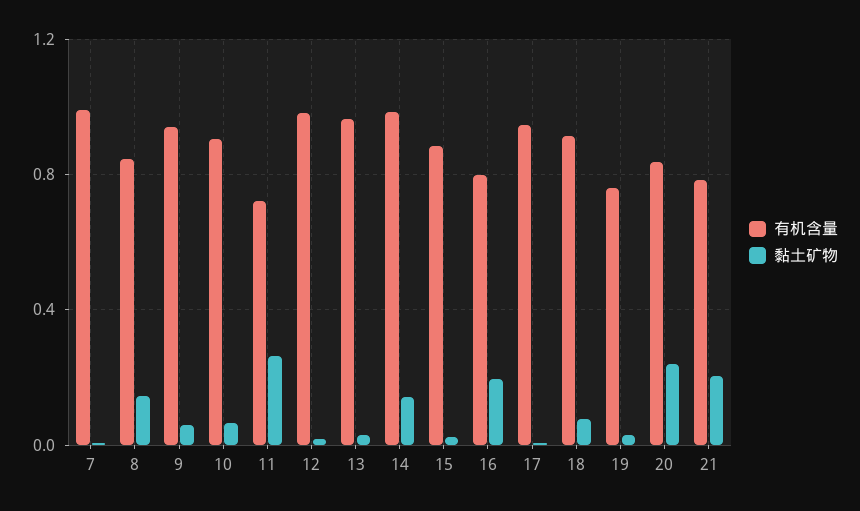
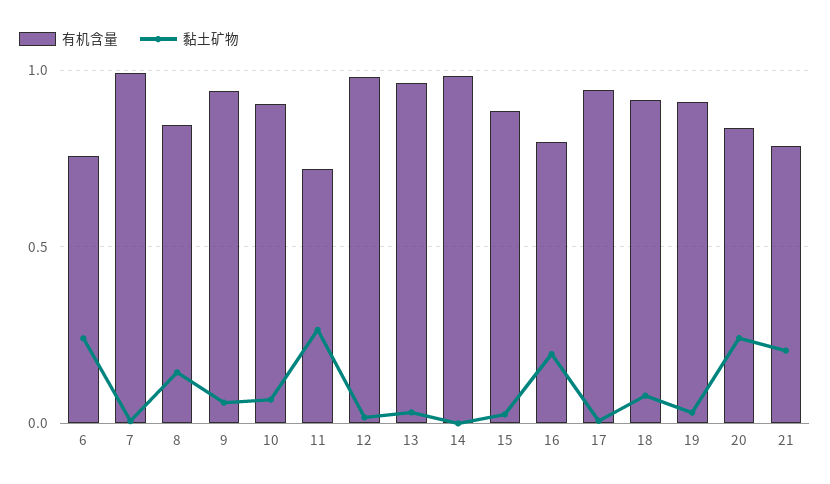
黏土矿物, 14: 0.15 -> 0
有机含量, 19: 0.75 -> 0.9
有机含量, 6: none -> 0.75
黏土矿物, 6: none -> 0.25

